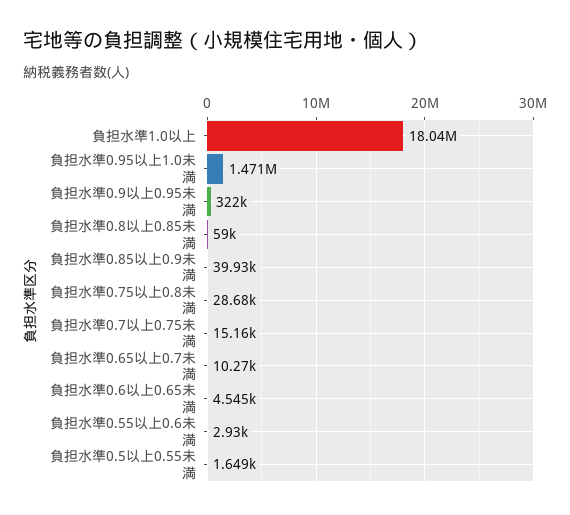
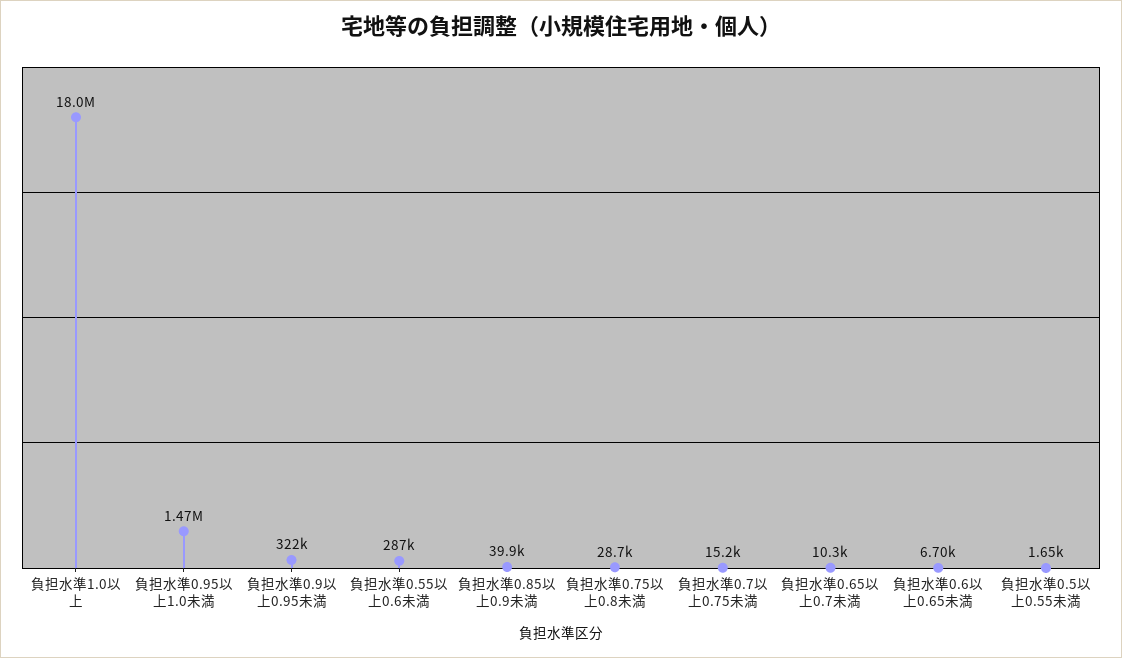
負担水準0.8以上0.85未満: 59000 -> none
負担水準0.6以上0.65未満: 4545 -> 6700
負担水準0.55以上0.6未満: 2930 -> 287000

